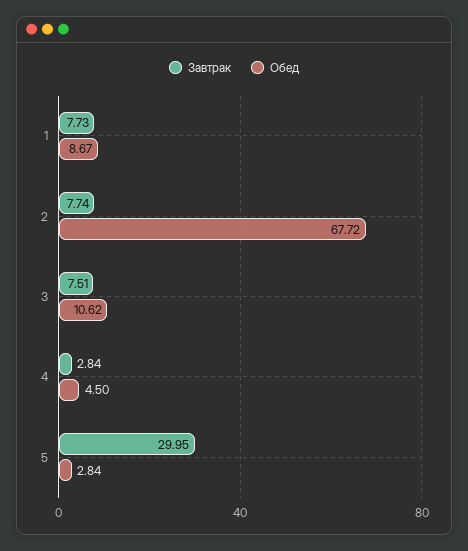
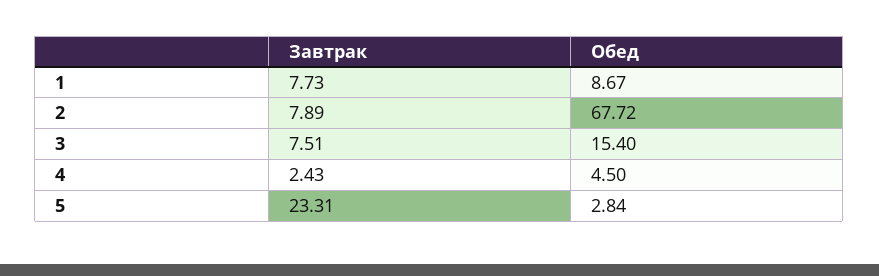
Завтрак, 2: 7.74 -> 7.89
Обед, 3: 10.62 -> 15.4
Завтрак, 4: 2.84 -> 2.43
Завтрак, 5: 29.95 -> 23.31

